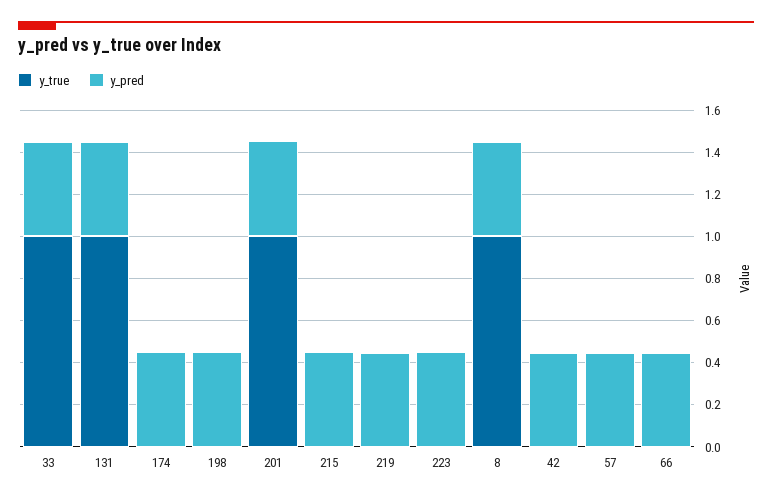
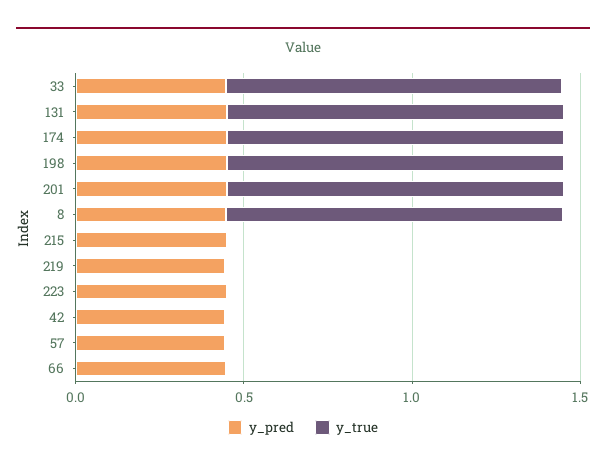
y_true, 174: 0 -> 1
y_true, 198: 0 -> 1

